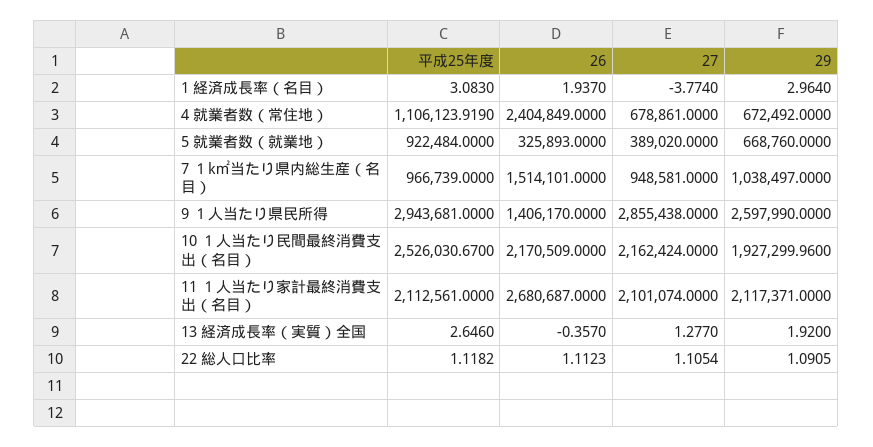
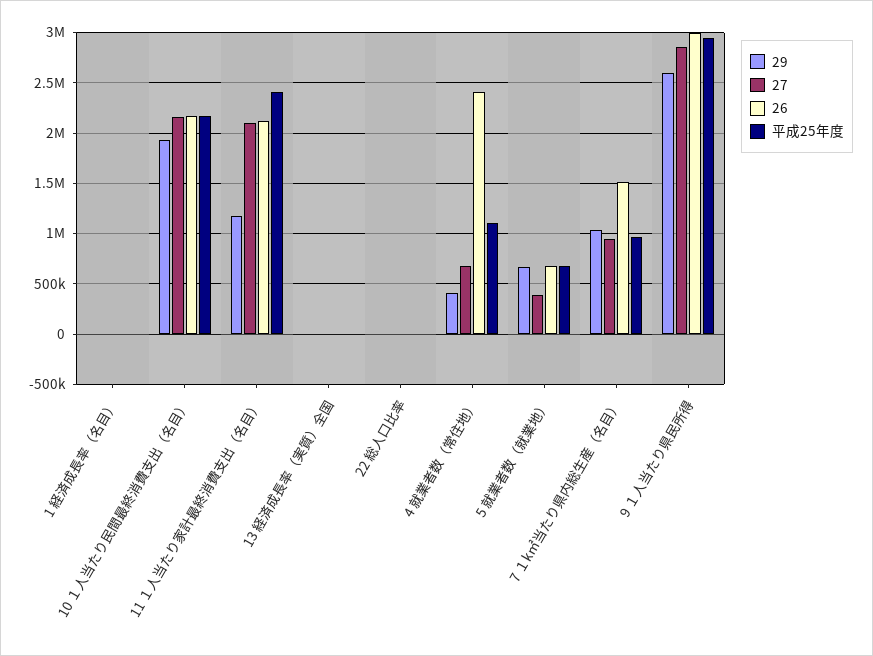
29, 4 就業者数（常住地）: 672492 -> 400000
平成25年度, 5 就業者数（就業地）: 922484 -> 700000
26, 5 就業者数（就業地）: 325893 -> 700000
26, 9 １人当たり県民所得: 1406170 -> 3000000
平成25年度, 10 １人当たり民間最終消費支出（名目）: 2526030.67 -> 2200000
平成25年度, 11 １人当たり家計最終消費支出（名目）: 2112561 -> 2400000
26, 11 １人当たり家計最終消費支出（名目）: 2680687 -> 2100000
29, 11 １人当たり家計最終消費支出（名目）: 2117371 -> 1200000

